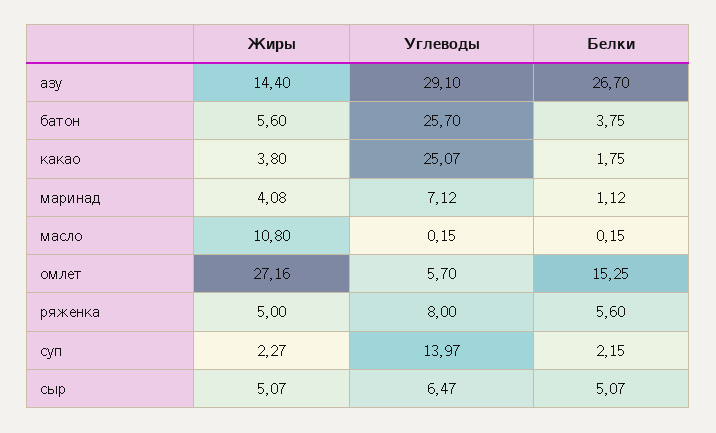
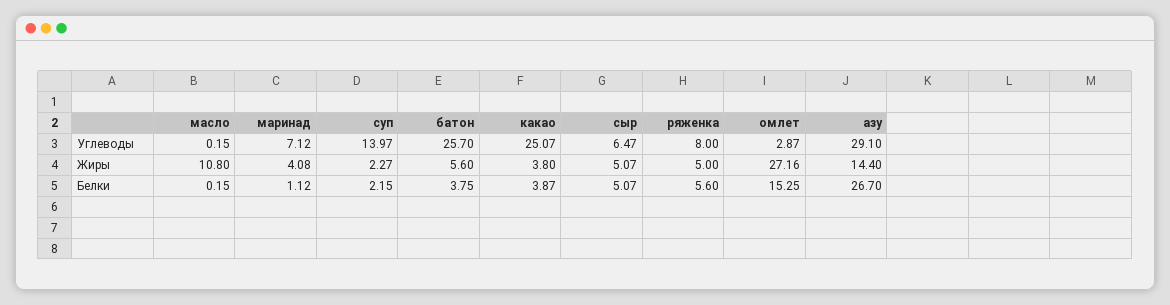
Белки, какао: 1.75 -> 3.87
Углеводы, омлет: 5.7 -> 2.87

